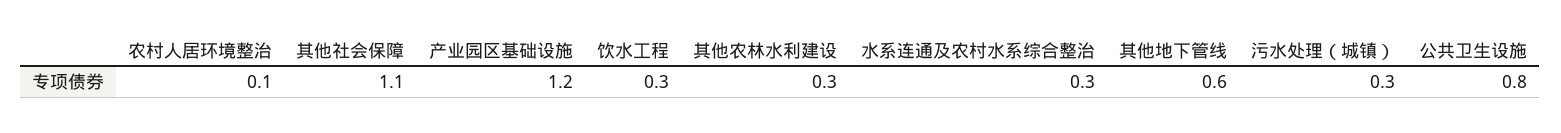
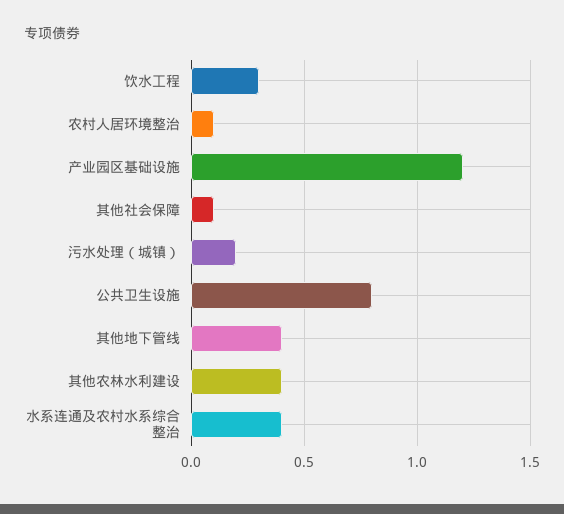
其他社会保障: 1.1 -> 0.1
其他农林水利建设: 0.3 -> 0.4
水系连通及农村水系综合整治: 0.3 -> 0.4
其他地下管线: 0.6 -> 0.4
污水处理（城镇）: 0.3 -> 0.2

